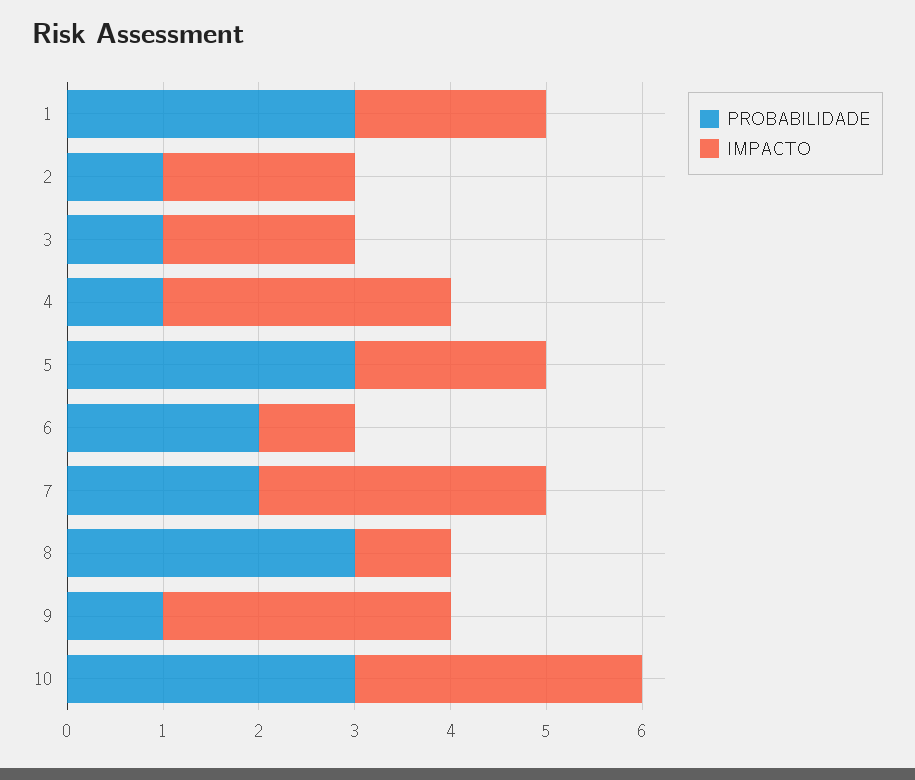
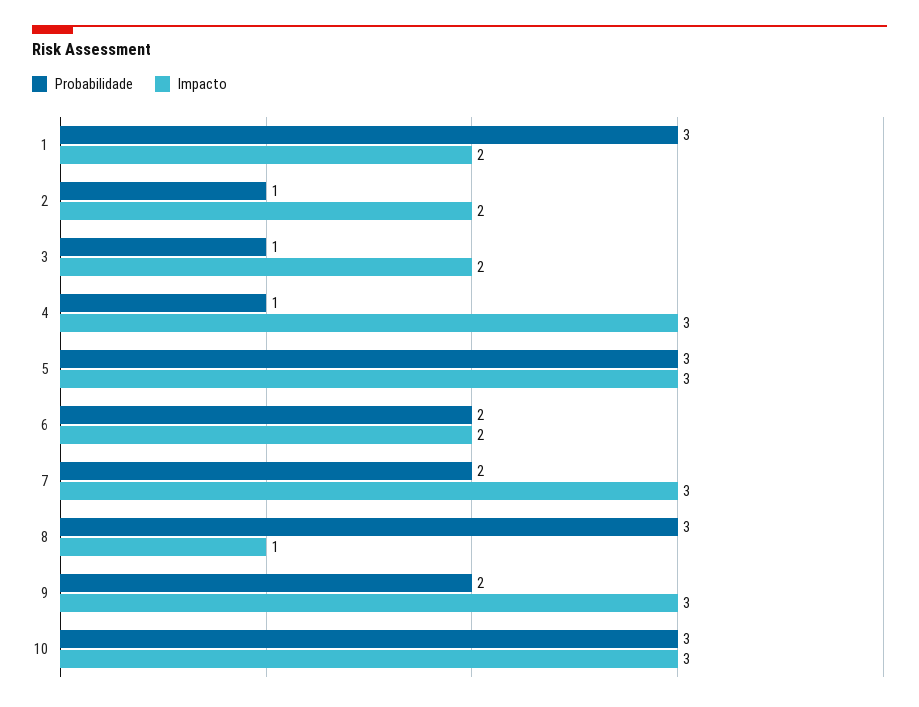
IMPACTO, 5: 2 -> 3
IMPACTO, 6: 1 -> 2
PROBABILIDADE, 9: 1 -> 2

